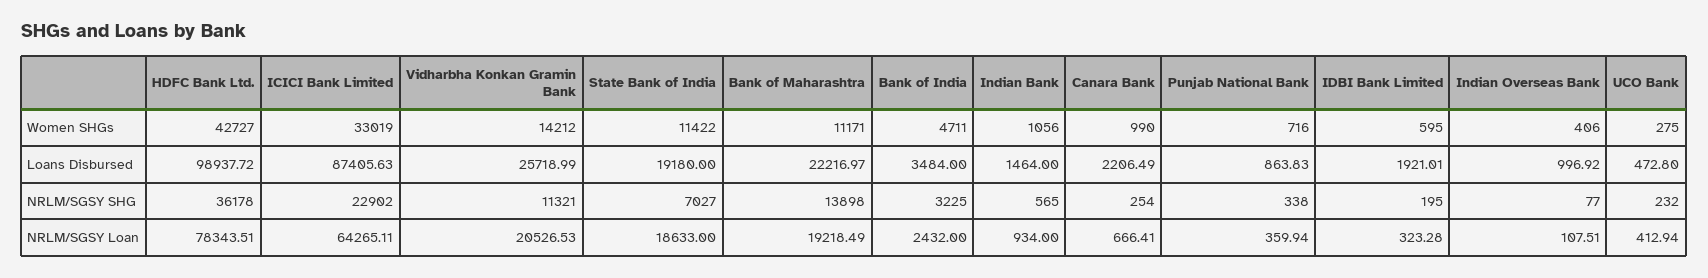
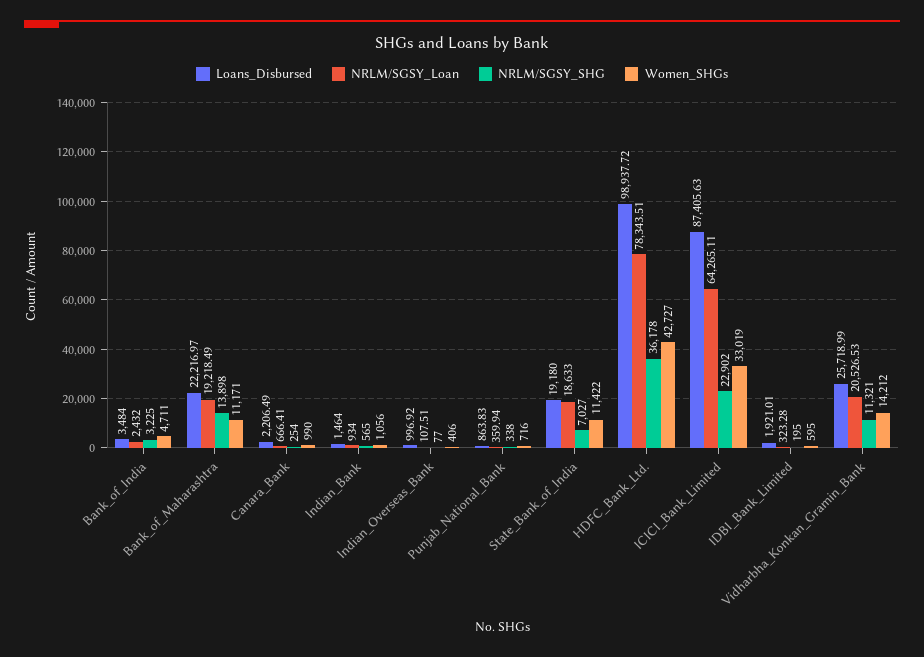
Women SHGs, UCO Bank: 275 -> none
Loans Disbursed, UCO Bank: 472.8 -> none
NRLM/SGSY SHG, UCO Bank: 232 -> none
NRLM/SGSY Loan, UCO Bank: 412.94 -> none

